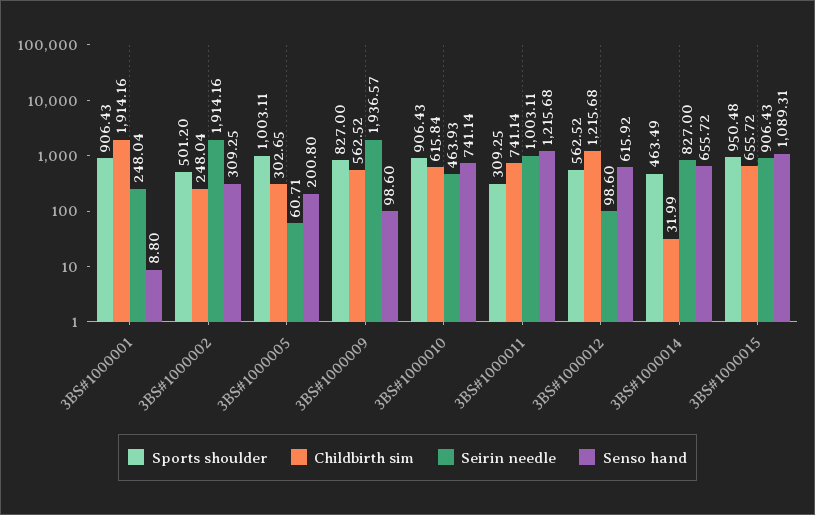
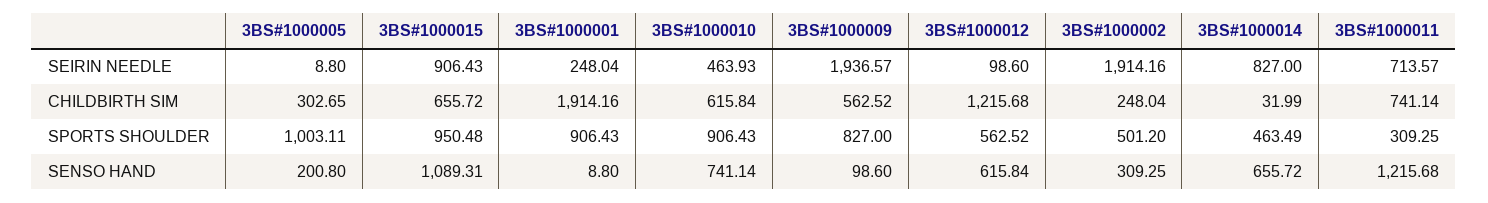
Seirin needle, 3BS#1000005: 60.71 -> 8.8
Seirin needle, 3BS#1000011: 1003.11 -> 713.57
Senso hand, 3BS#1000012: 615.92 -> 615.84

